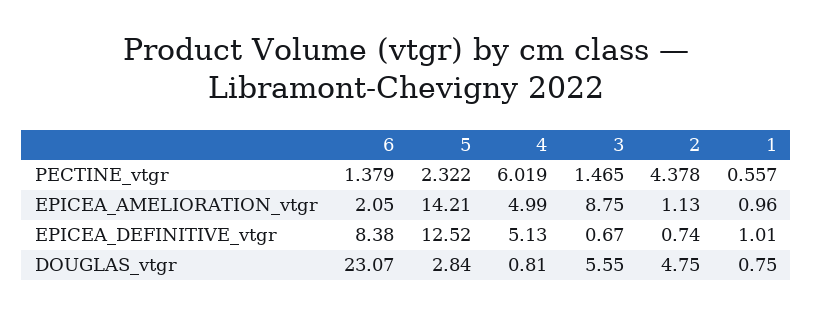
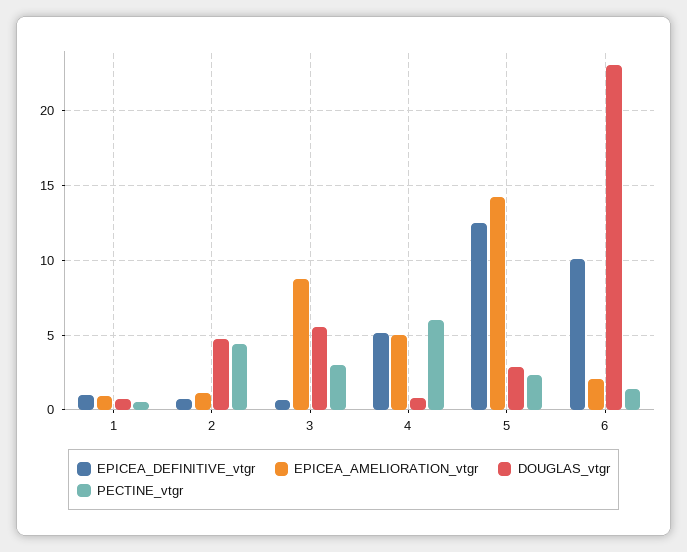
PECTINE_vtgr, 3: 1.465 -> 3
EPICEA_DEFINITIVE_vtgr, 6: 8.38 -> 10

